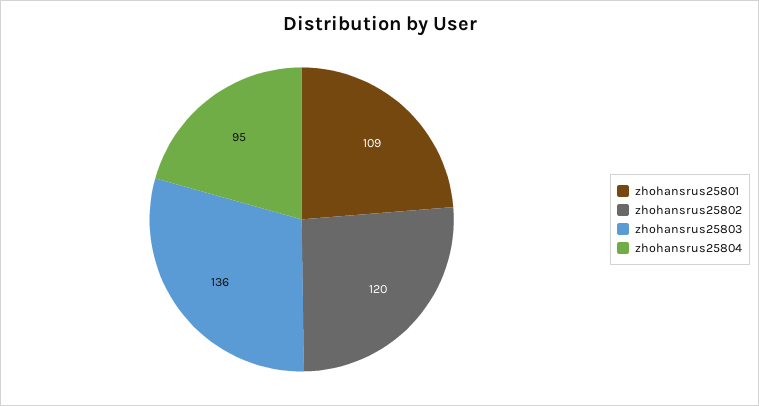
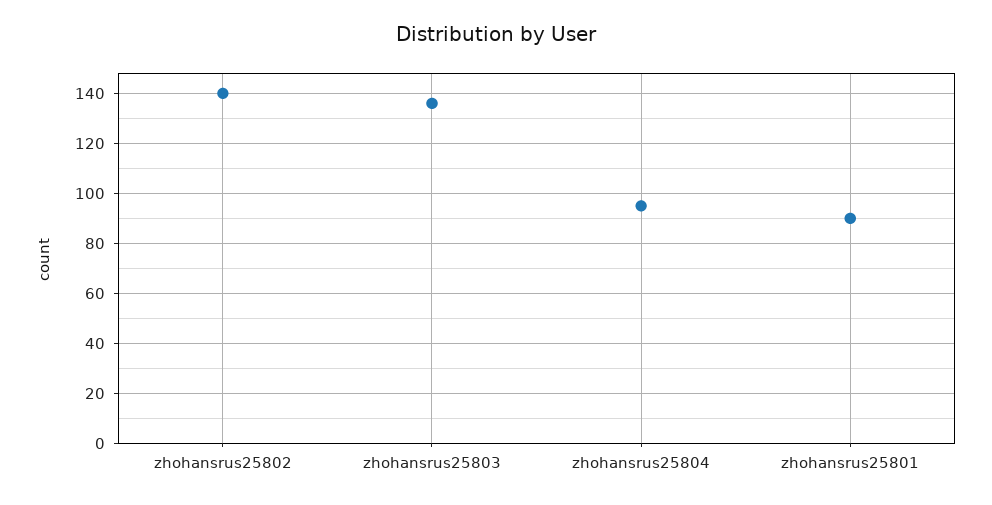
zhohansrus25801: 109 -> 90
zhohansrus25802: 120 -> 140

